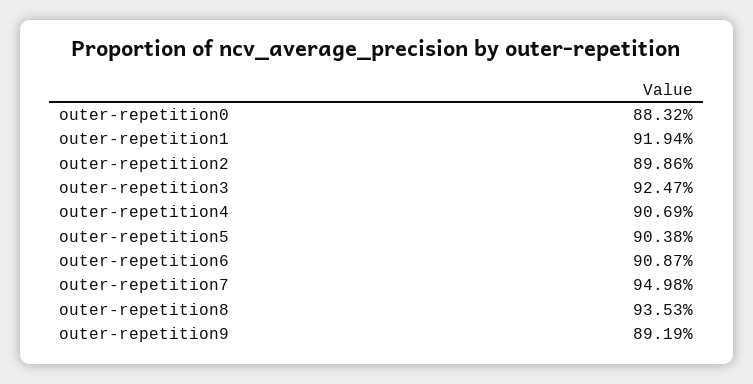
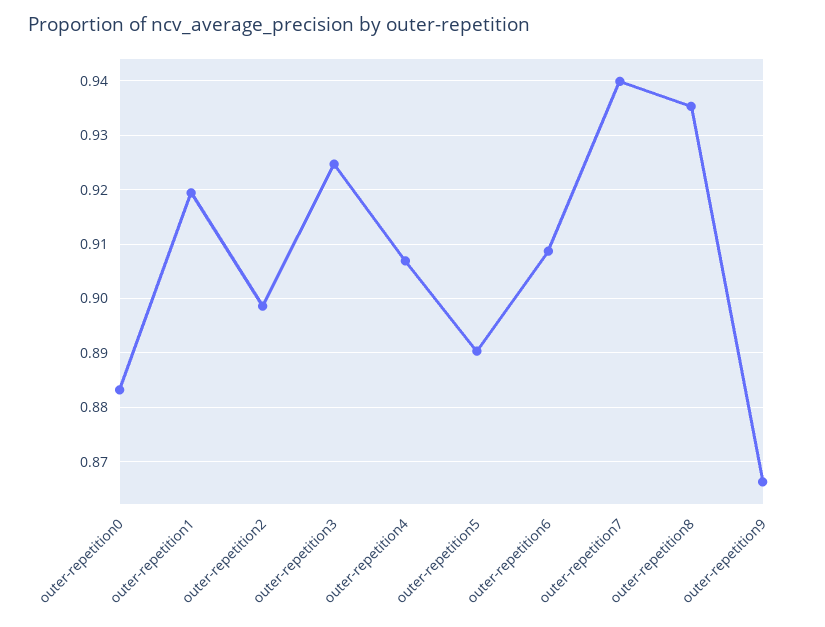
outer-repetition5: 0.9038 -> 0.89
outer-repetition7: 0.9498 -> 0.94
outer-repetition9: 0.8919 -> 0.866

